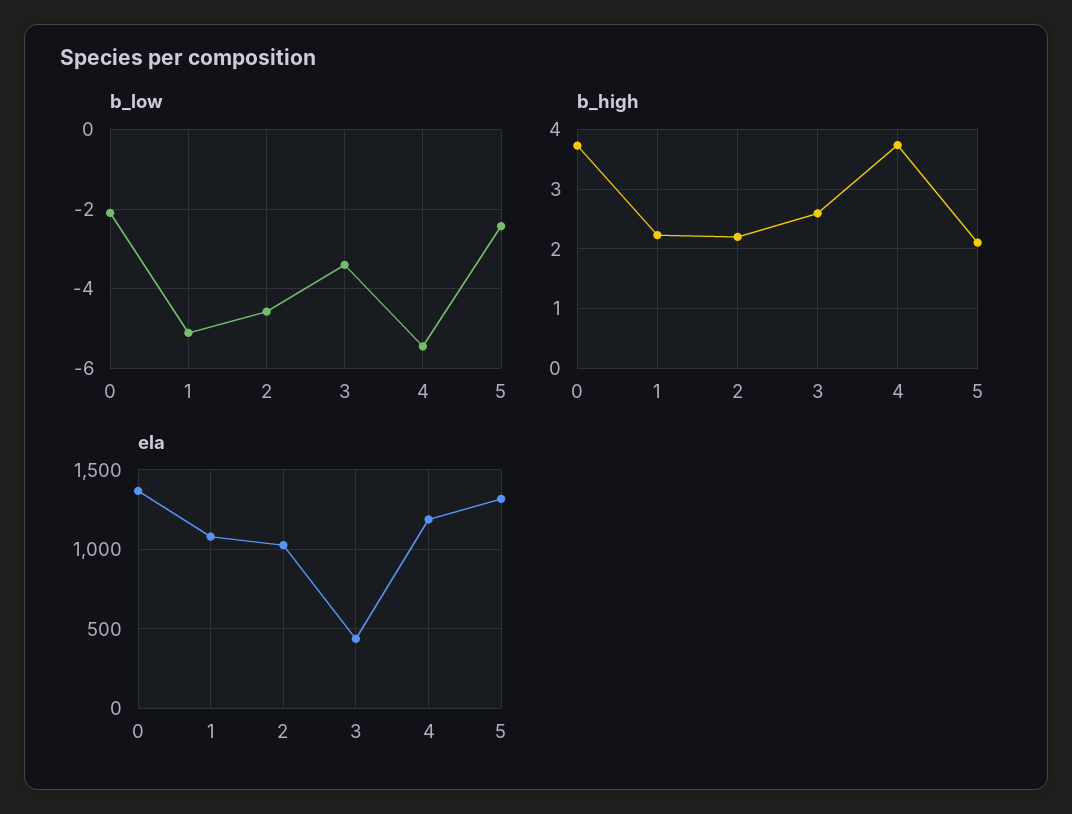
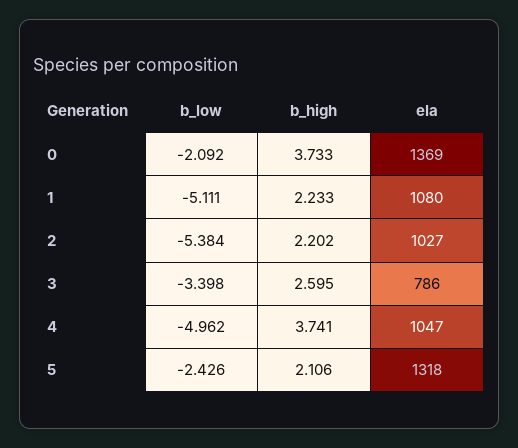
b_low, 2: -4.6 -> -5.384
b_low, 4: -5.4 -> -4.962
ela, 3: 450 -> 786
ela, 4: 1200 -> 1047

